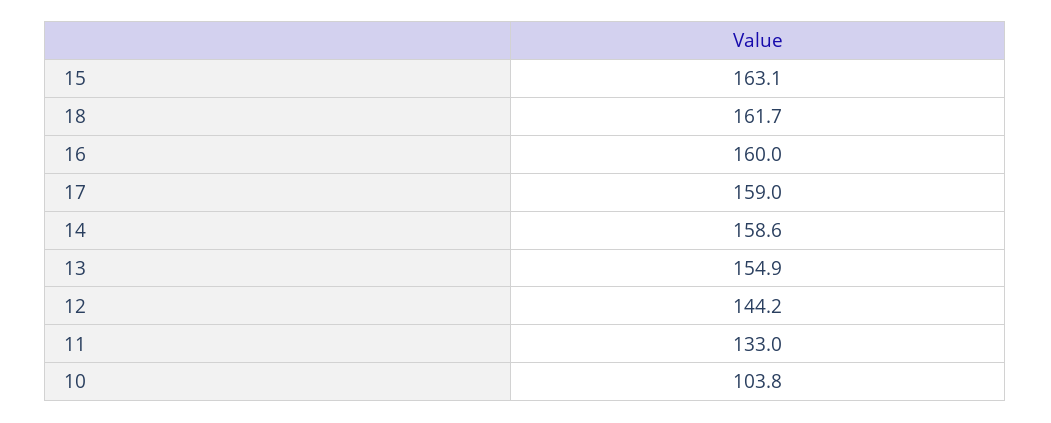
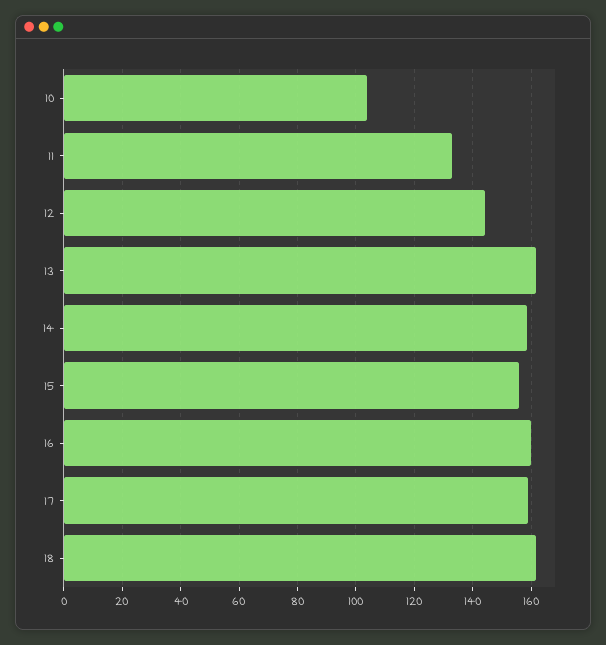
15: 163.1 -> 155
13: 154.9 -> 162.5

